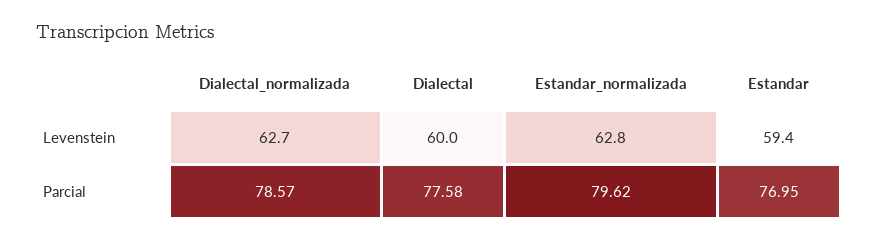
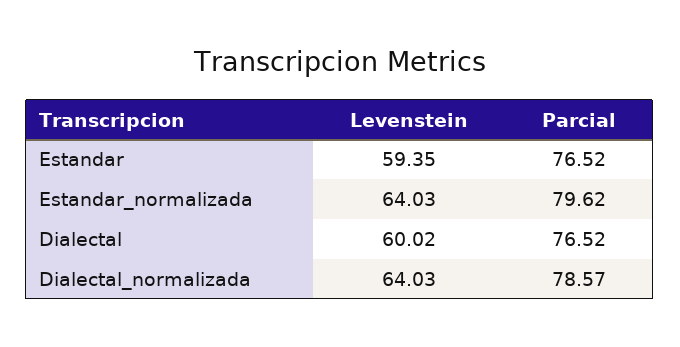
Dialectal_normalizada, Levenstein: 62.7 -> 64.03
Estandar_normalizada, Levenstein: 62.8 -> 64.03
Dialectal, Parcial: 77.58 -> 76.52
Estandar, Parcial: 76.95 -> 76.52

